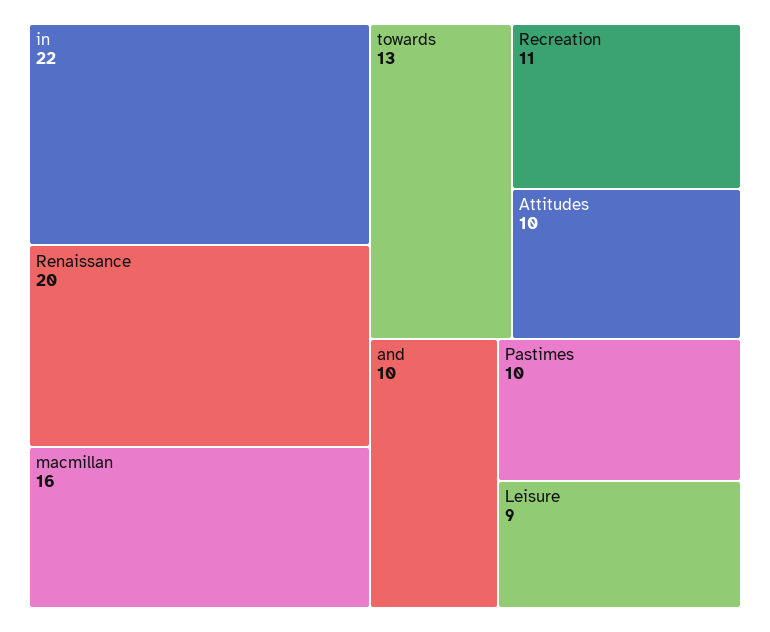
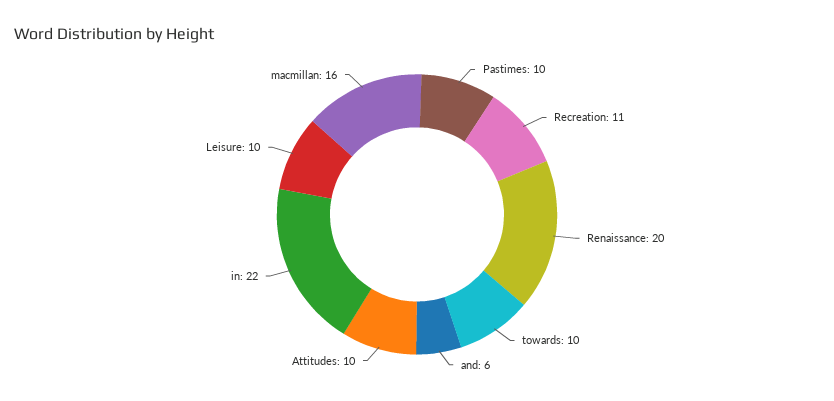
towards: 13 -> 10
and: 10 -> 6
Leisure: 9 -> 10

